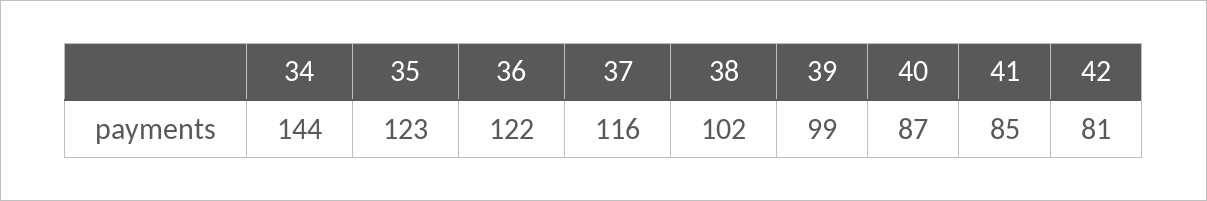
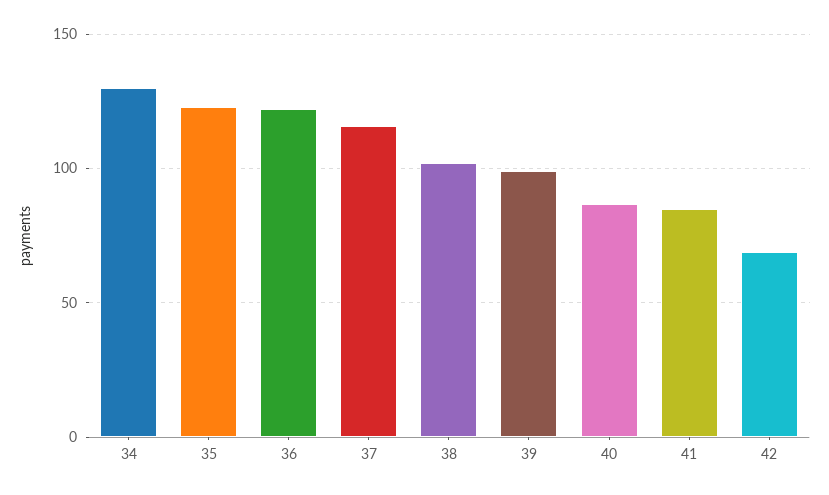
34: 144 -> 130
42: 81 -> 70

